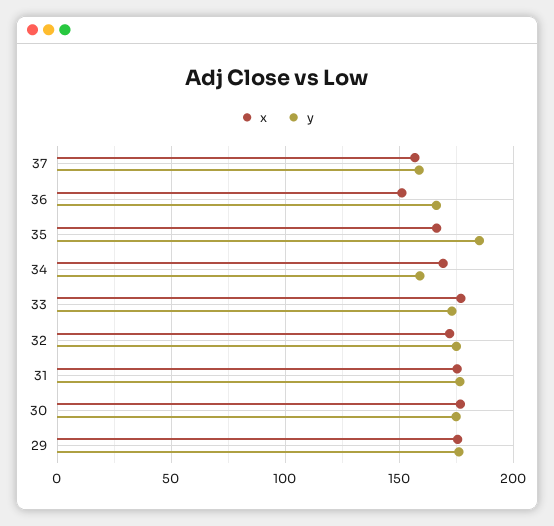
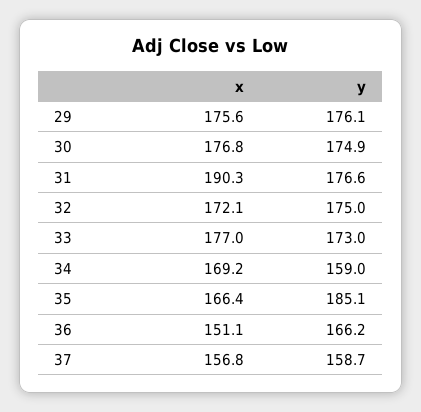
x, 31: 175 -> 190.3

